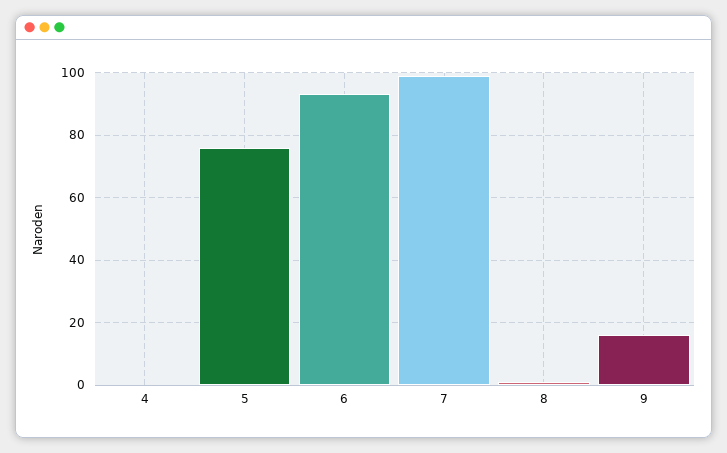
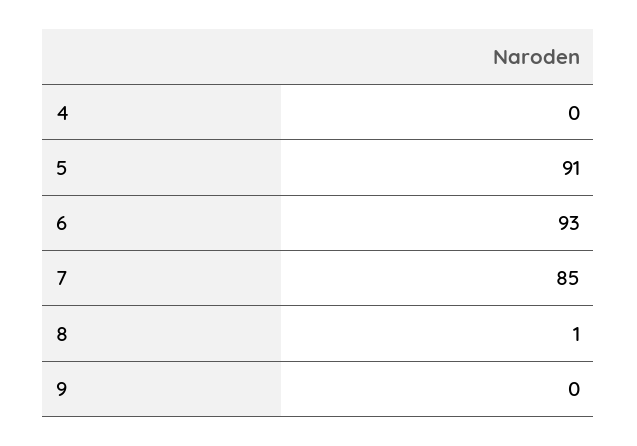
5: 75 -> 91
7: 100 -> 85
9: 15 -> 0

